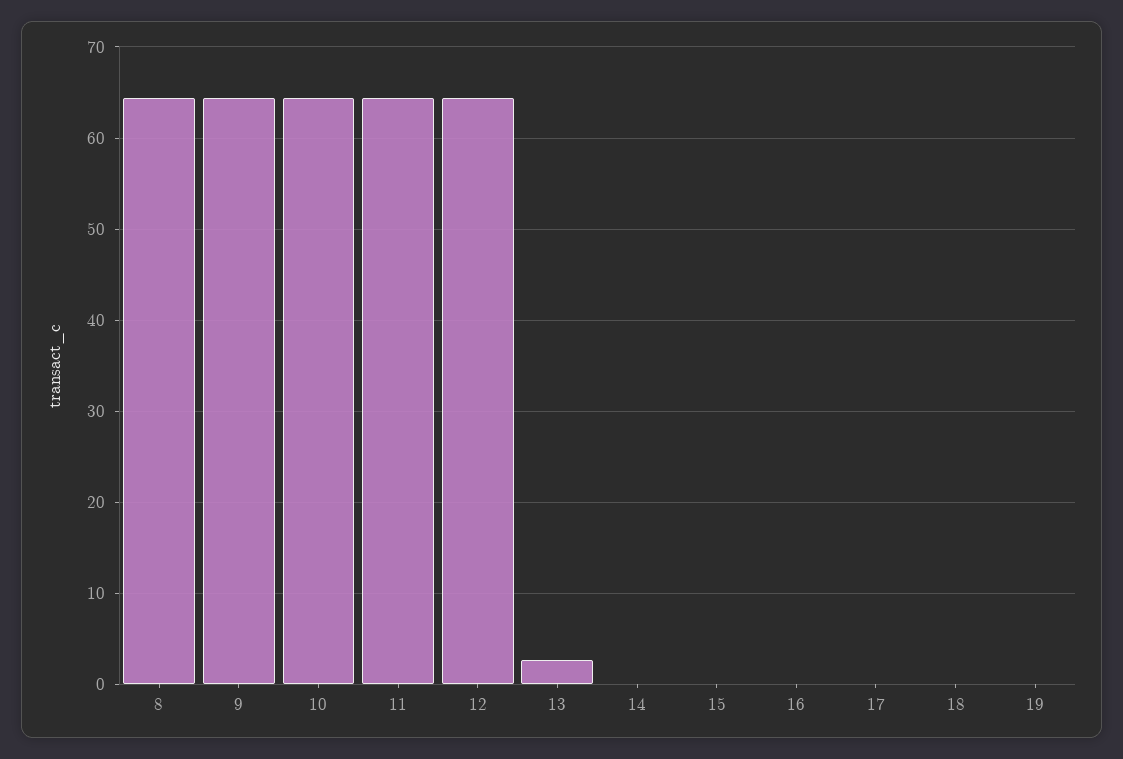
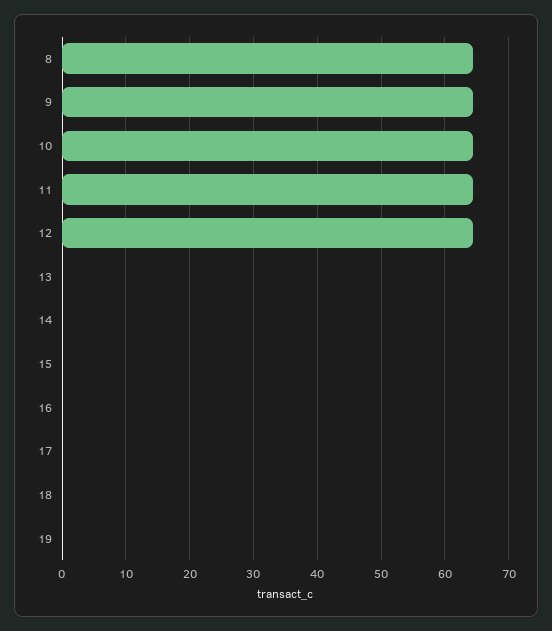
13: 3 -> 0

